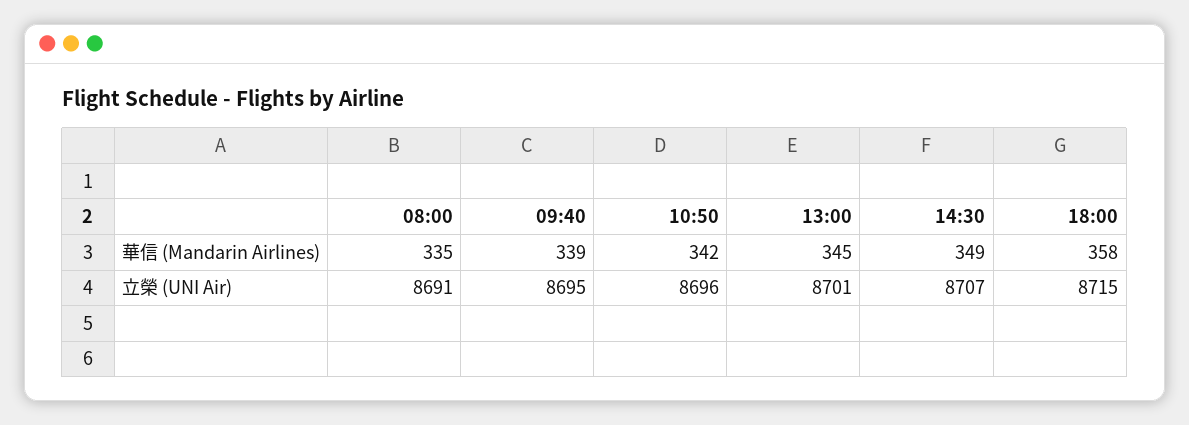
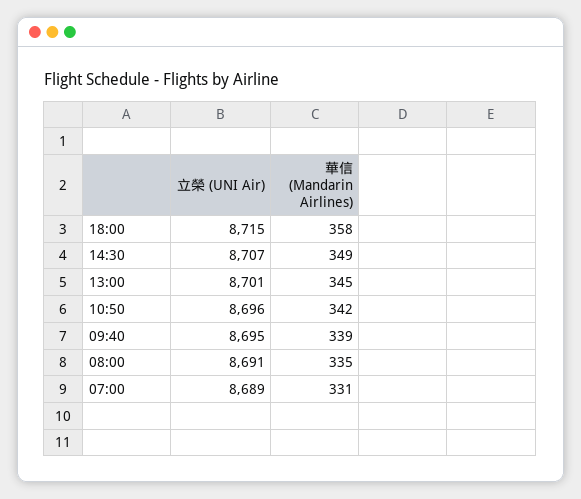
07:00, 立榮 (UNI Air): none -> 8689
07:00, 華信 (Mandarin Airlines): none -> 331

